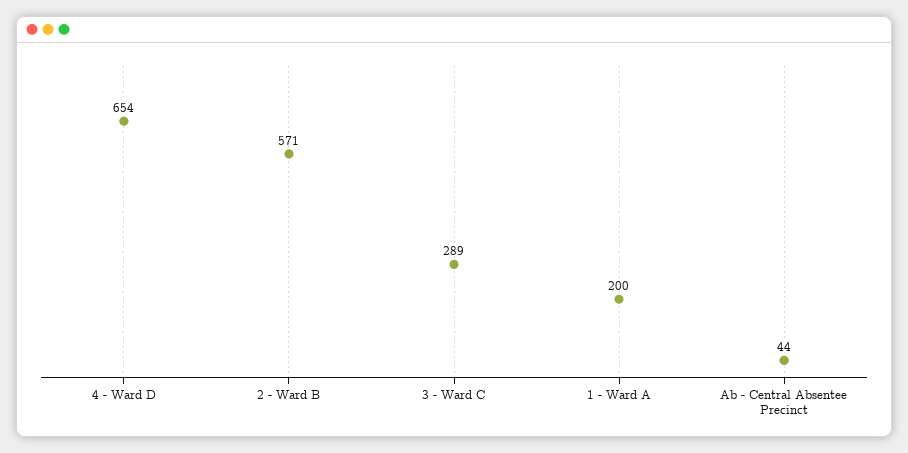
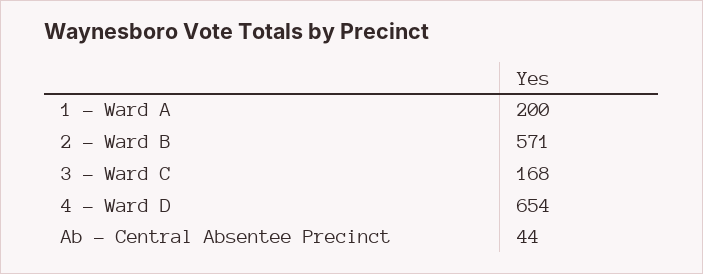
3 - Ward C: 289 -> 168

